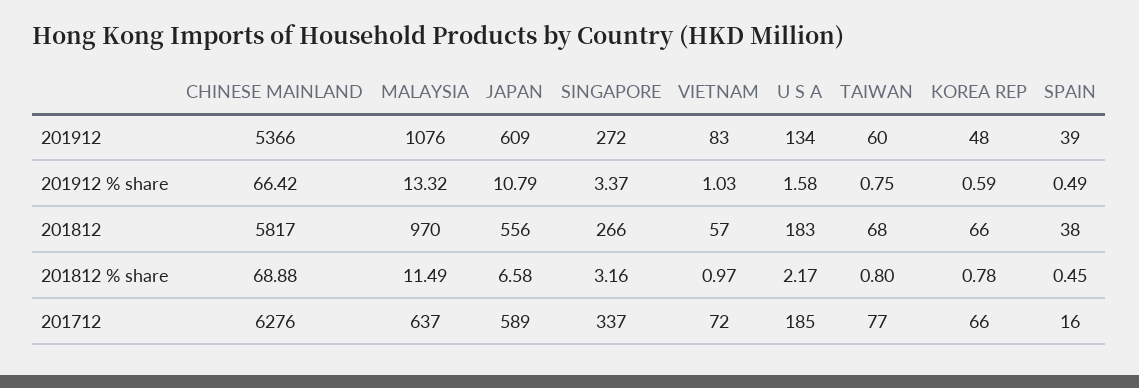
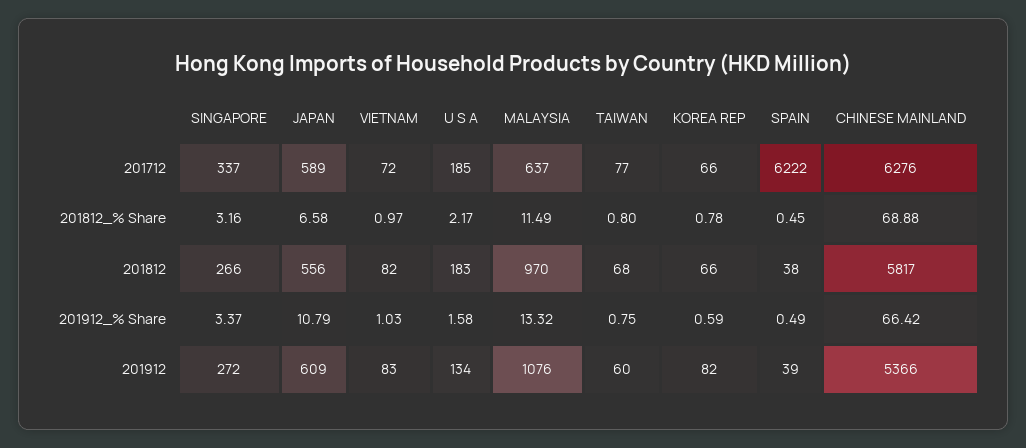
KOREA REP, 201912: 48 -> 82
VIETNAM, 201812: 57 -> 82
SPAIN, 201712: 16 -> 6222

